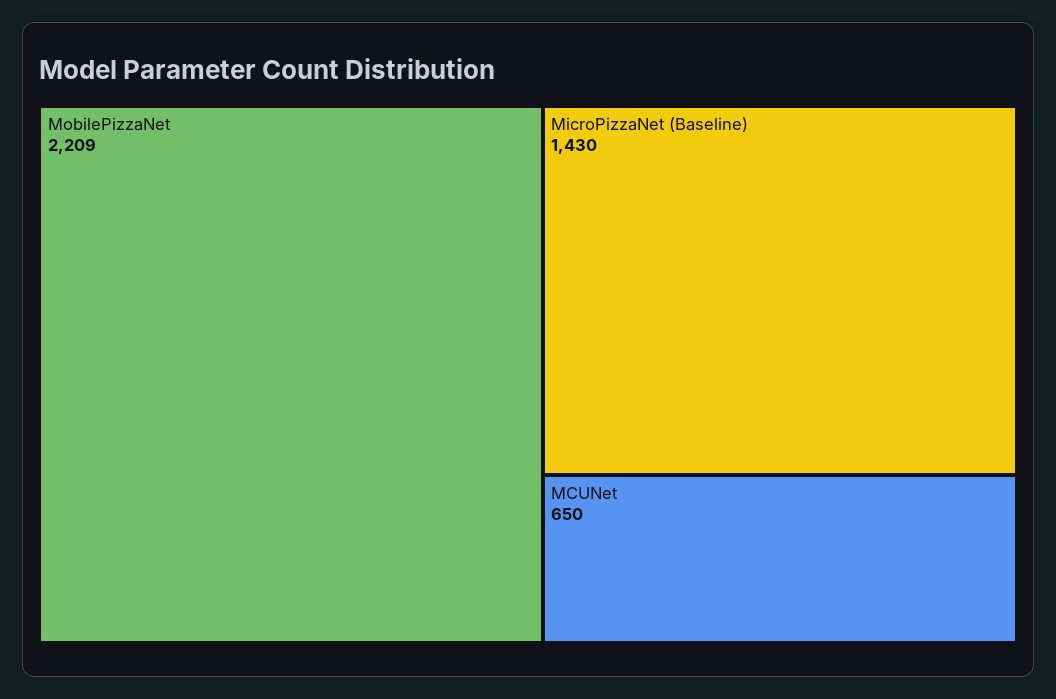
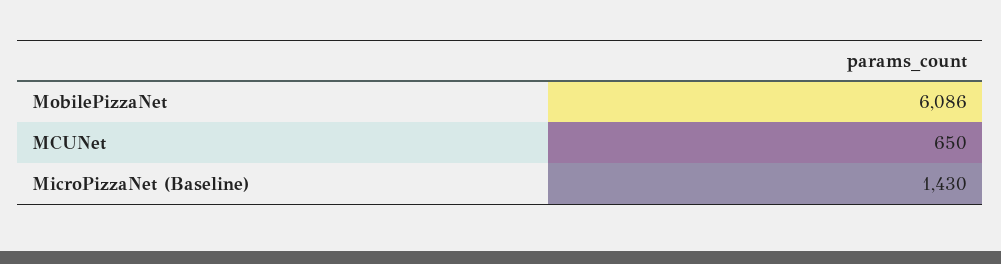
MobilePizzaNet: 2209 -> 6086

